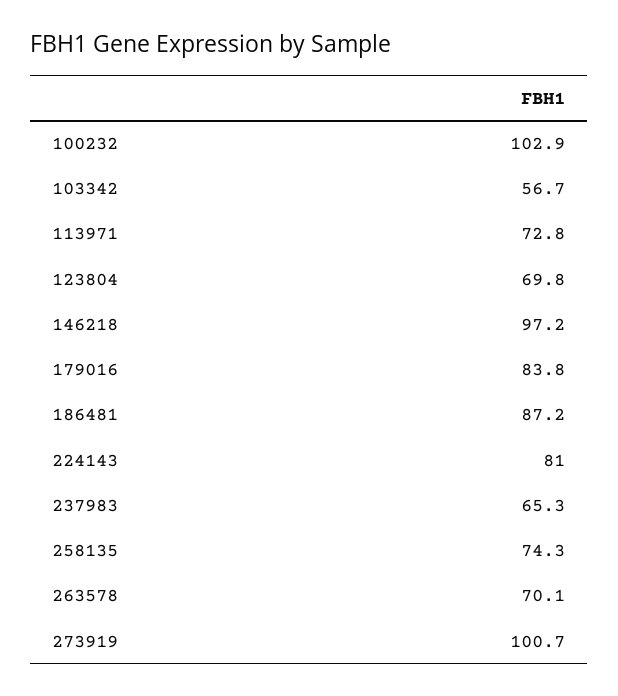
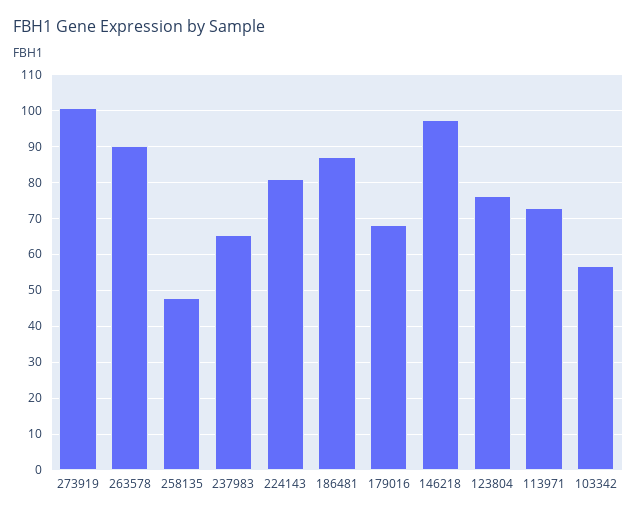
100232: 102.9 -> none
123804: 69.8 -> 76
179016: 83.8 -> 68
258135: 74.3 -> 48
263578: 70.1 -> 90

